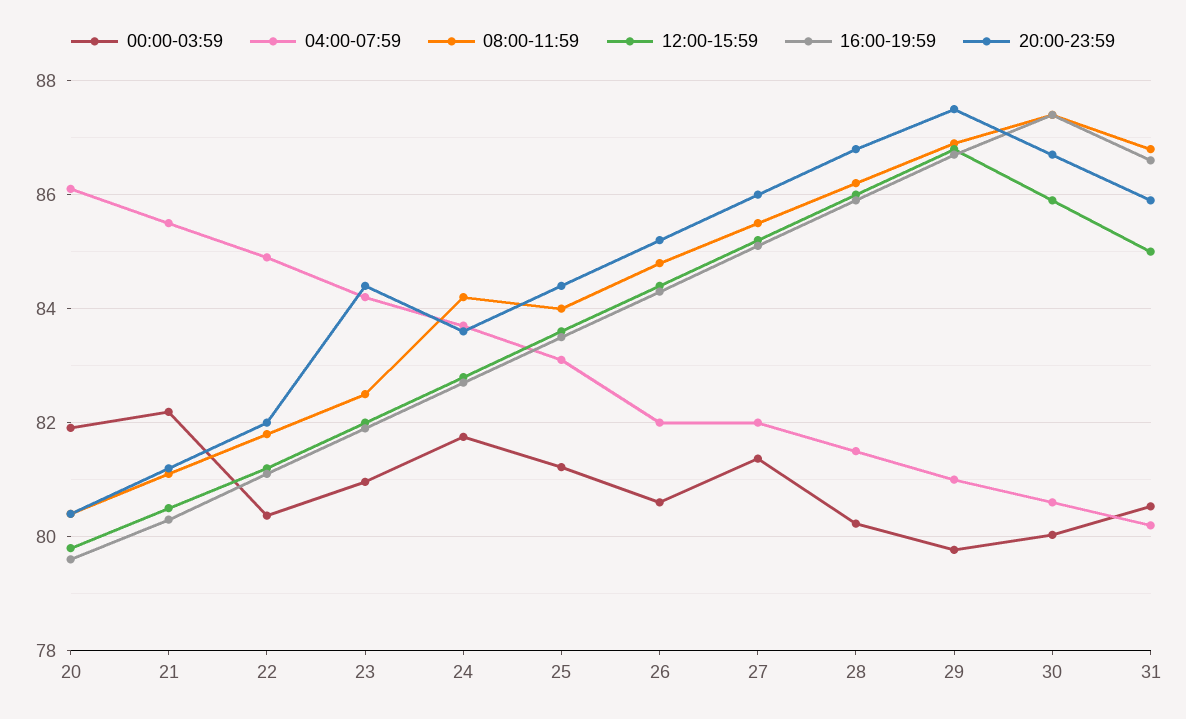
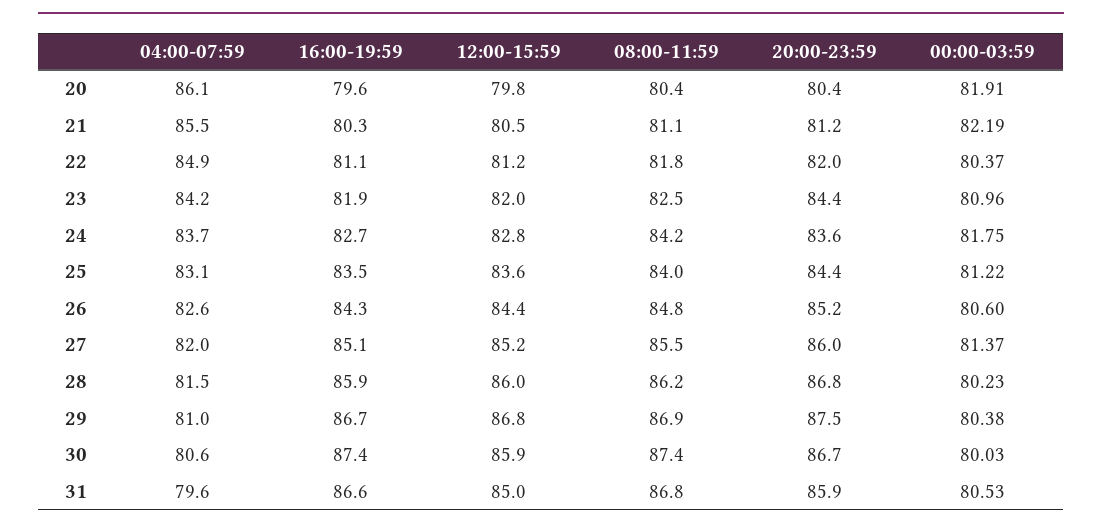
04:00-07:59, 26: 82 -> 82.6
00:00-03:59, 29: 79.8 -> 80.38
04:00-07:59, 31: 80.2 -> 79.6

